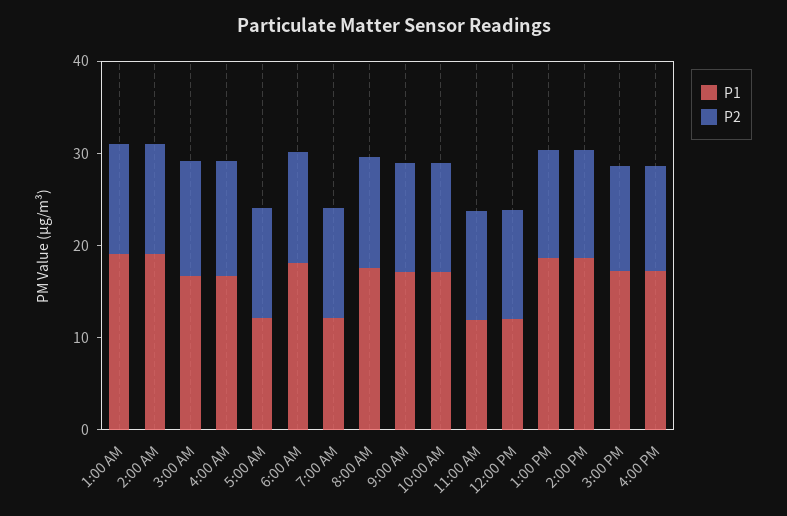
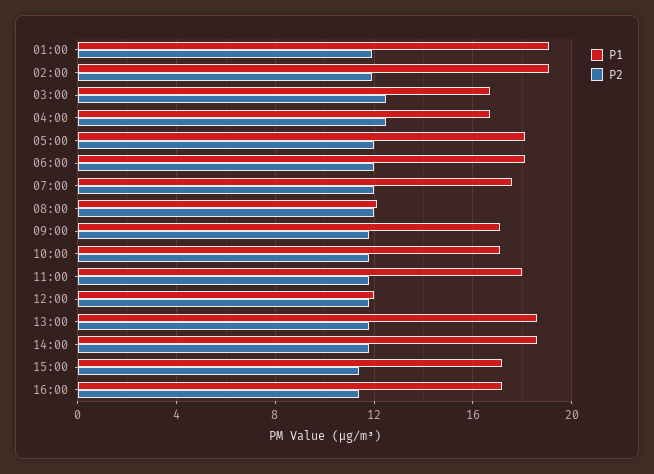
P1, 5:00 AM: 12 -> 18
P1, 7:00 AM: 12 -> 17.5
P1, 8:00 AM: 18 -> 12
P1, 11:00 AM: 12 -> 18

